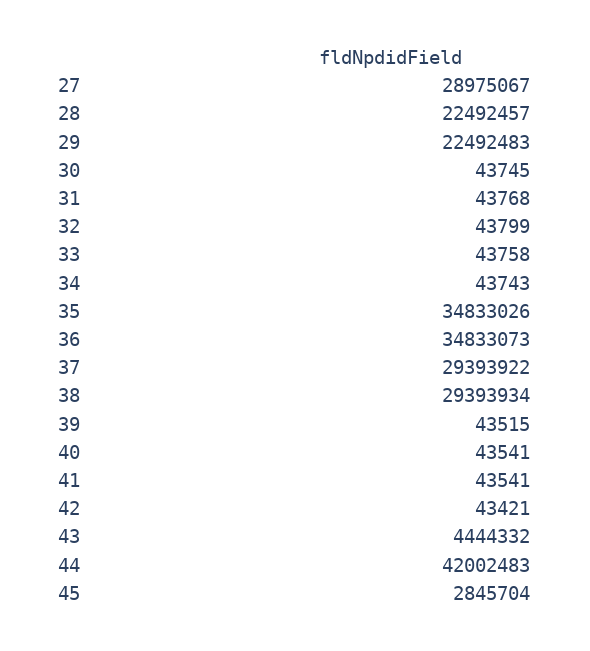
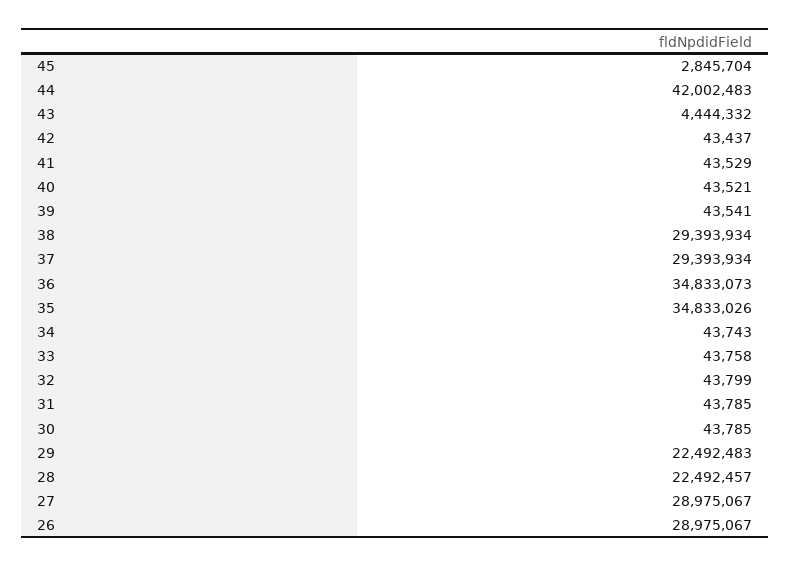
30: 43745 -> 43785
31: 43768 -> 43785
37: 29393922 -> 29393934
39: 43515 -> 43541
40: 43541 -> 43521
41: 43541 -> 43529
42: 43421 -> 43437
26: none -> 28975067

